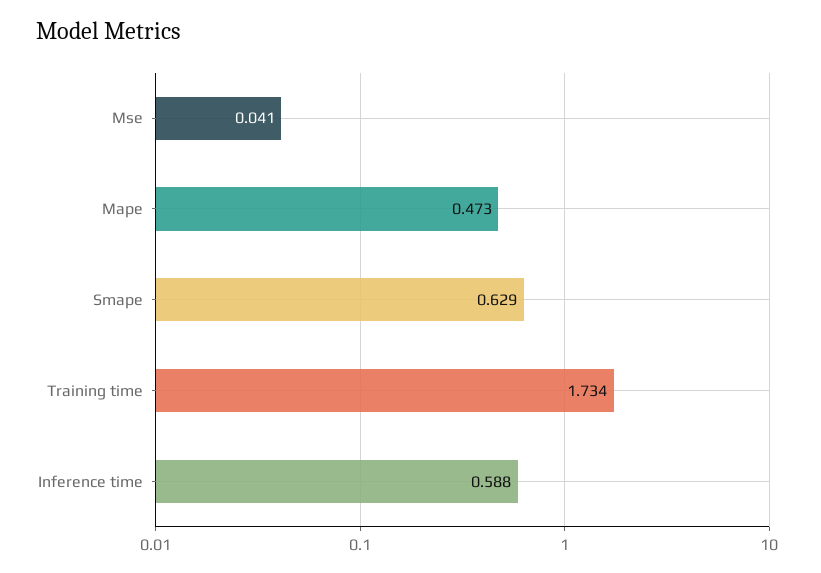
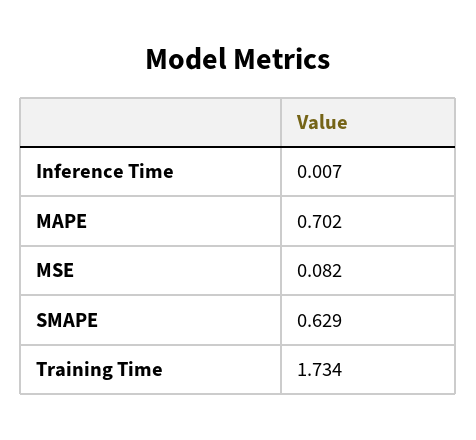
Mse: 0.041 -> 0.082
Mape: 0.473 -> 0.702
Inference time: 0.588 -> 0.007

